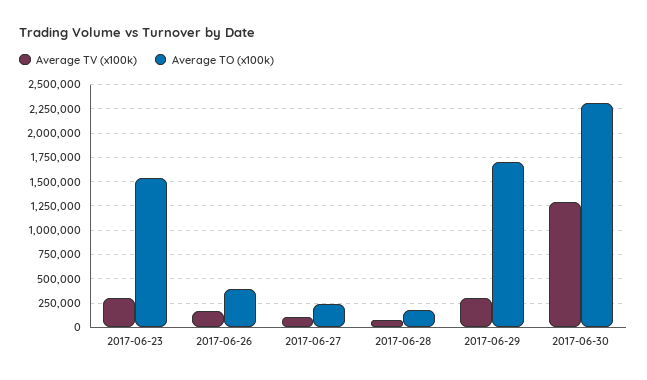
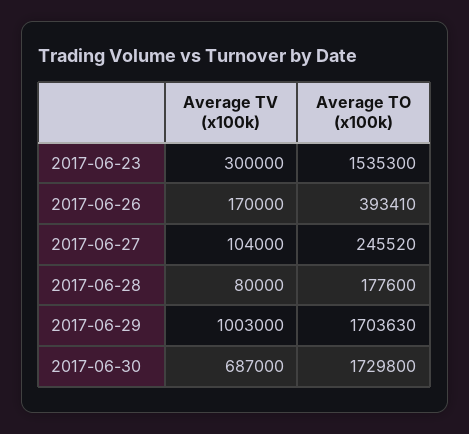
Average TV (x100k), 2017-06-29: 250000 -> 1003000
Average TV (x100k), 2017-06-30: 1250000 -> 687000
Average TO (x100k), 2017-06-30: 2250000 -> 1729800

